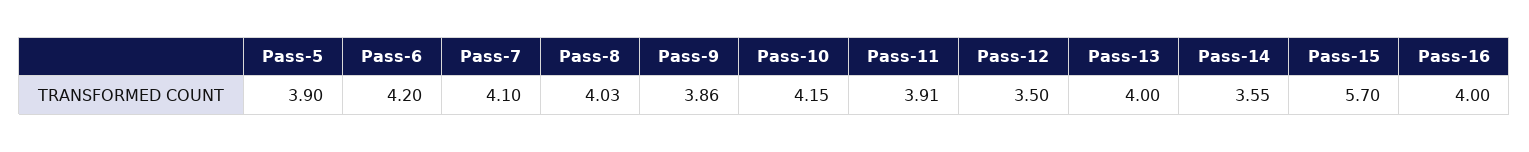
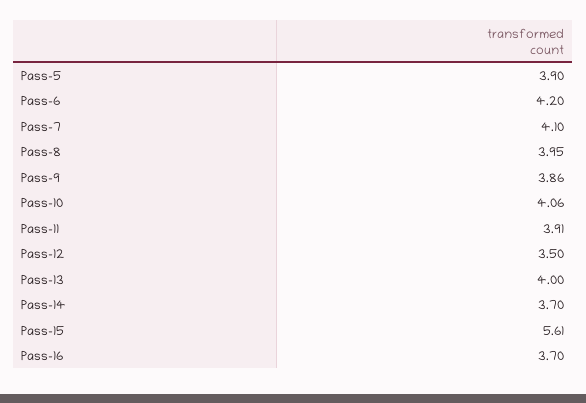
Pass-8: 4.03 -> 3.95
Pass-10: 4.15 -> 4.06
Pass-14: 3.55 -> 3.7
Pass-15: 5.7 -> 5.61
Pass-16: 4 -> 3.7

